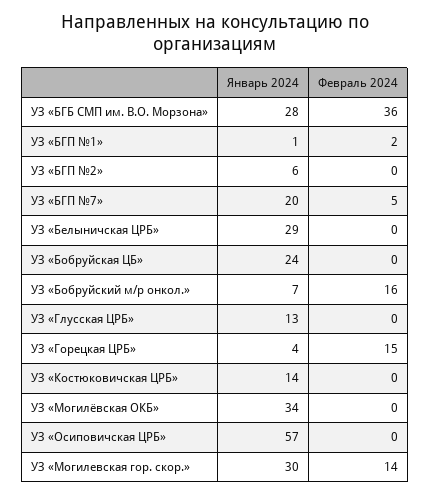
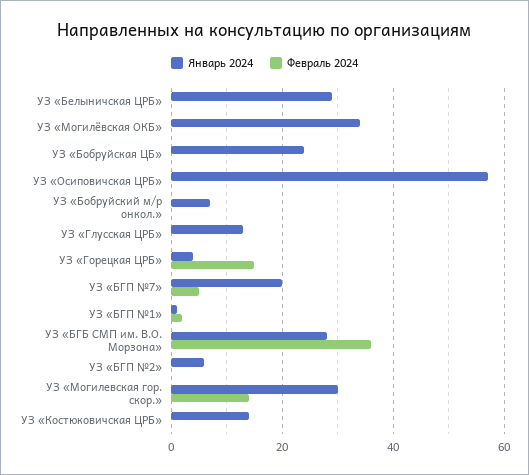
Февраль 2024, УЗ «Бобруйский м/р онкол.»: 16 -> 0

